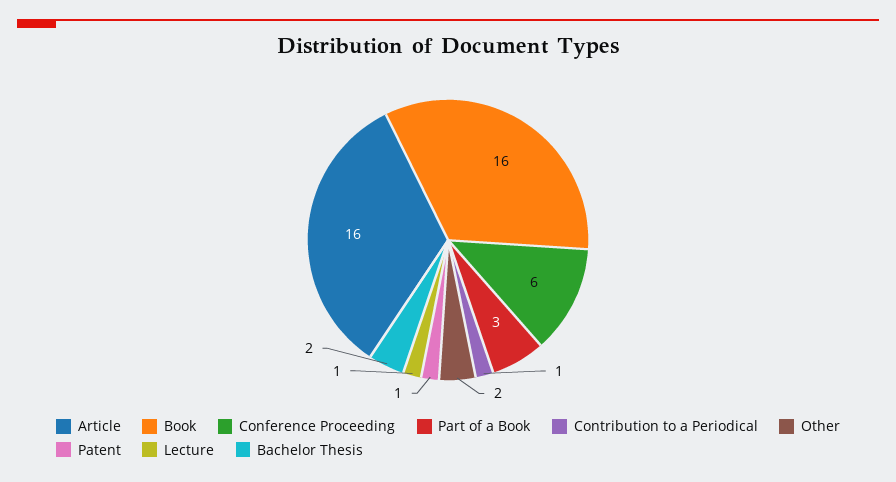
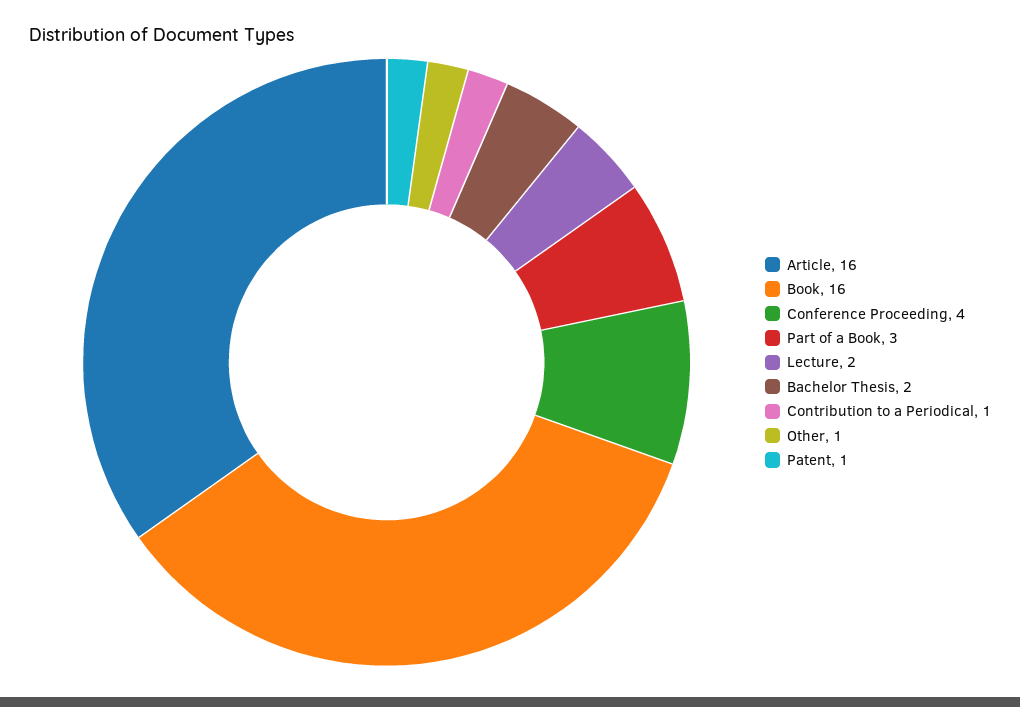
Conference Proceeding: 6 -> 4
Other: 2 -> 1
Lecture: 1 -> 2

